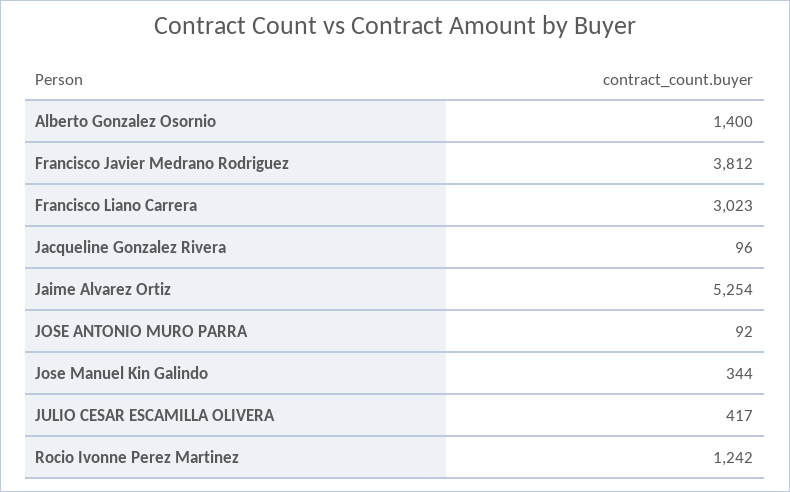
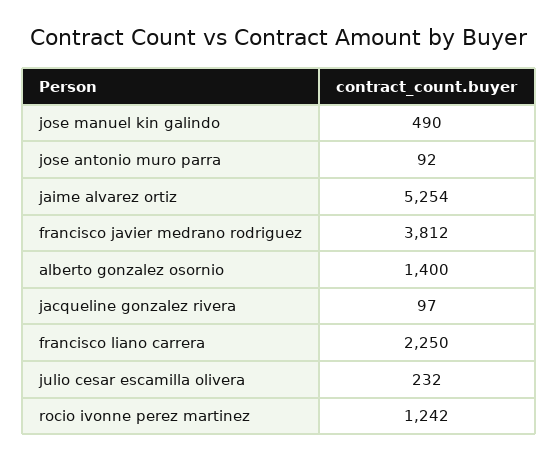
Francisco Liano Carrera: 3023 -> 2250
Jacqueline Gonzalez Rivera: 96 -> 97
Jose Manuel Kin Galindo: 344 -> 490
JULIO CESAR ESCAMILLA OLIVERA: 417 -> 232

